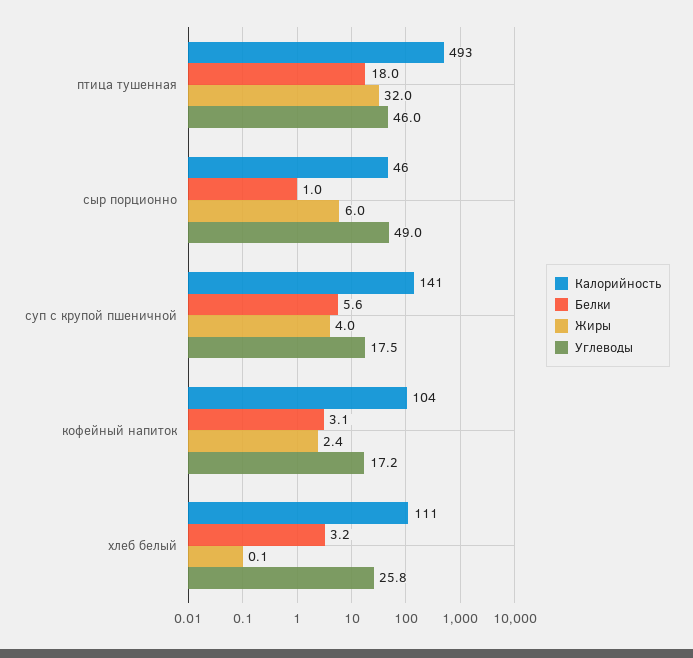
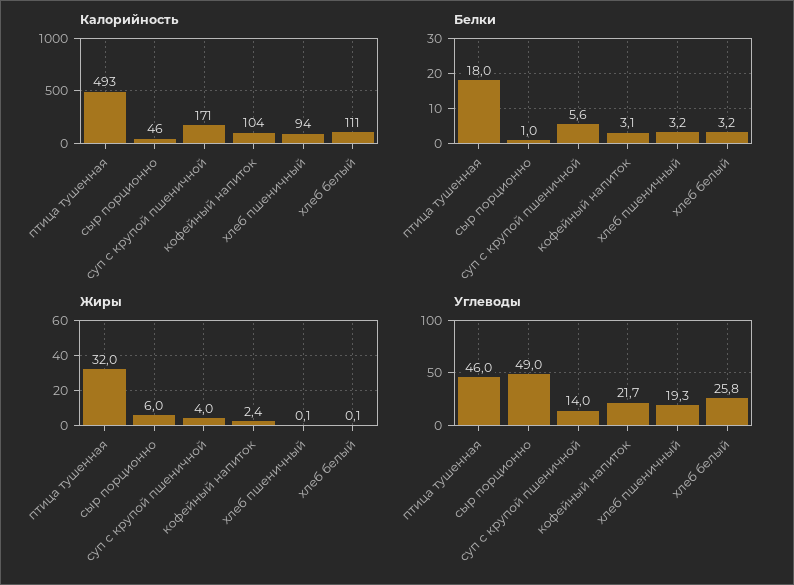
Калорийность, суп с крупой пшеничной: 141 -> 171
Углеводы, суп с крупой пшеничной: 17.5 -> 14
Углеводы, кофейный напиток: 17.2 -> 21.7
Калорийность, хлеб пшеничный: none -> 94
Белки, хлеб пшеничный: none -> 3.2
Жиры, хлеб пшеничный: none -> 0.1
Углеводы, хлеб пшеничный: none -> 19.3

